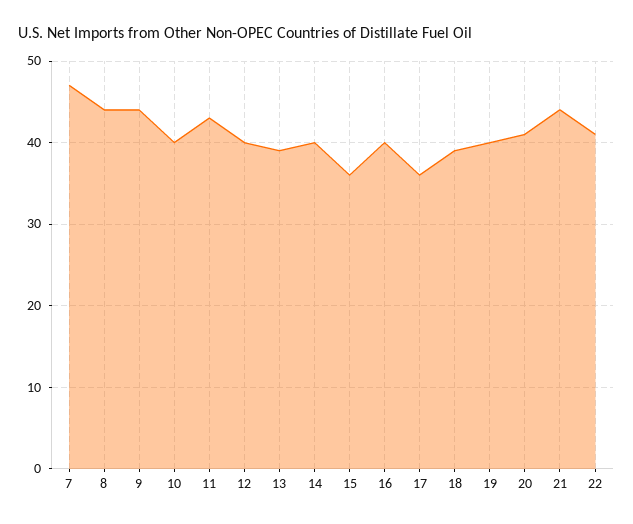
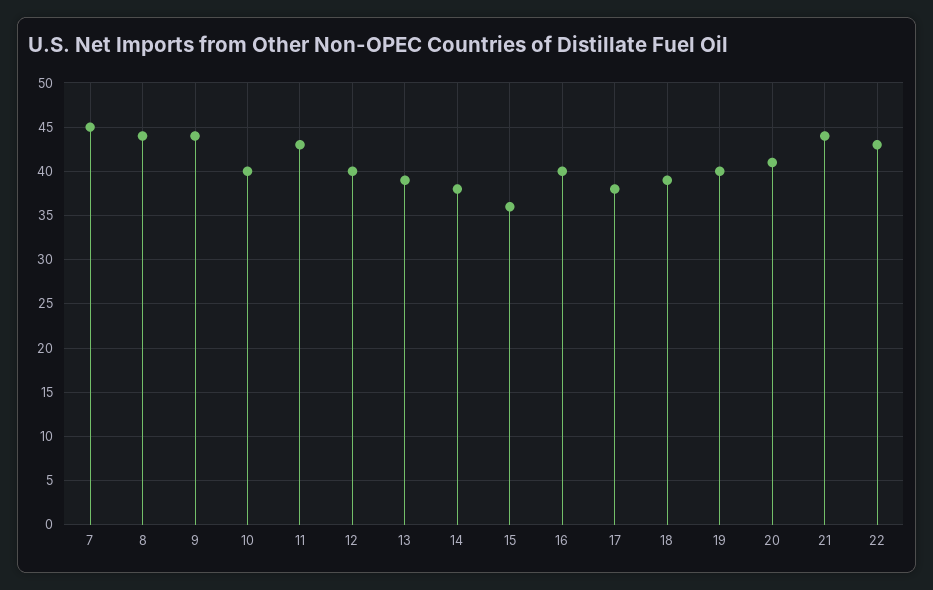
7: 47 -> 45
14: 40 -> 38
17: 36 -> 38
22: 41 -> 43

